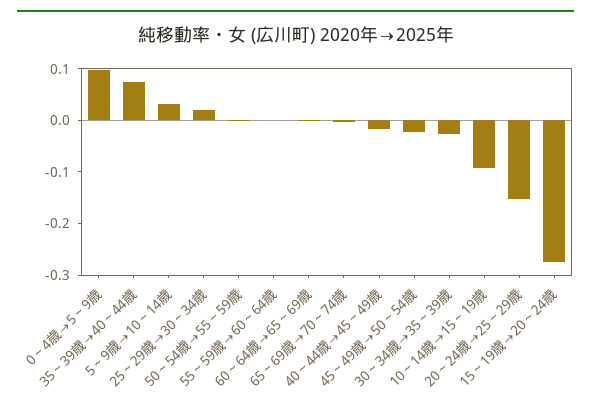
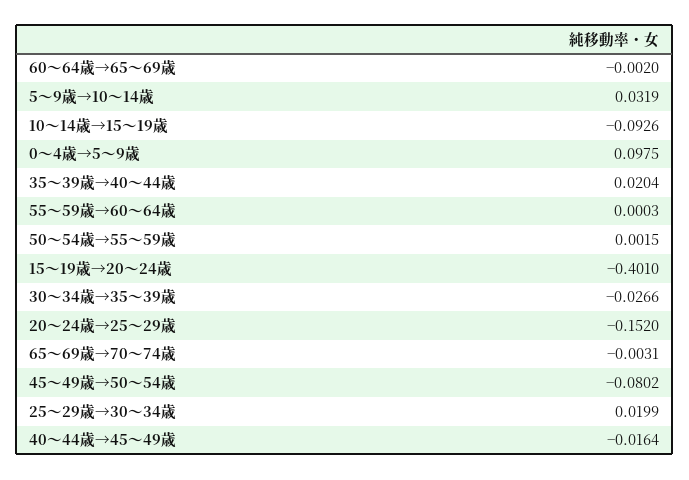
35～39歳→40～44歳: 0.08 -> 0.0204
45～49歳→50～54歳: -0.02 -> -0.0802
15～19歳→20～24歳: -0.28 -> -0.401

